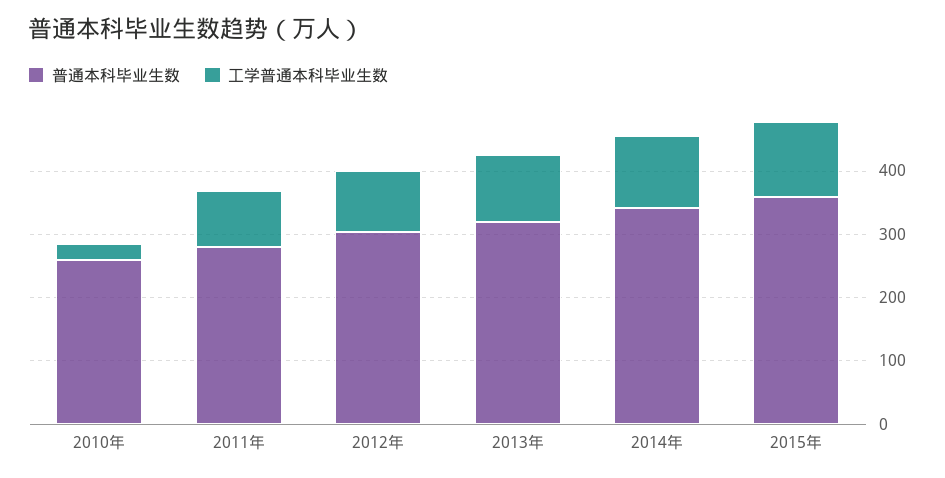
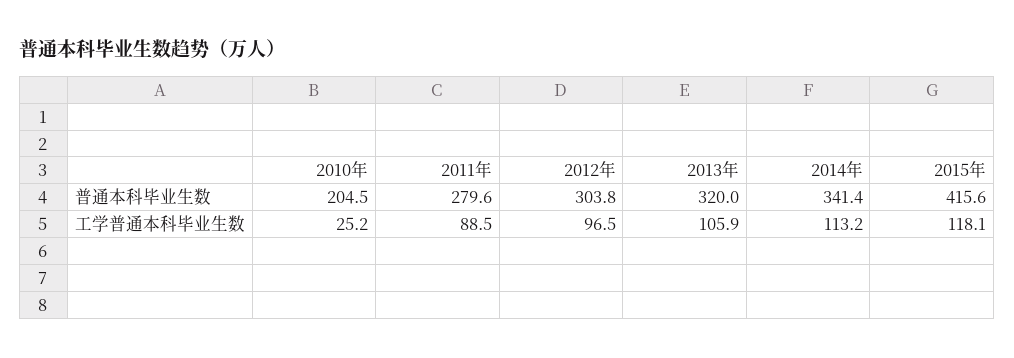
普通本科毕业生数, 2010年: 260 -> 204.5
普通本科毕业生数, 2015年: 360 -> 415.6

